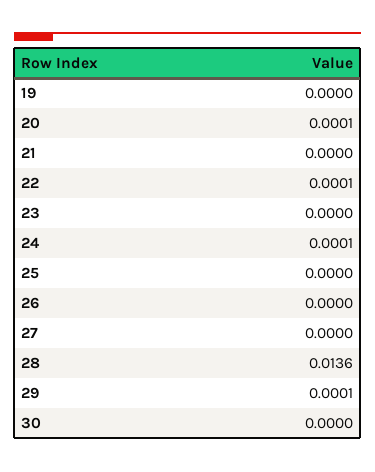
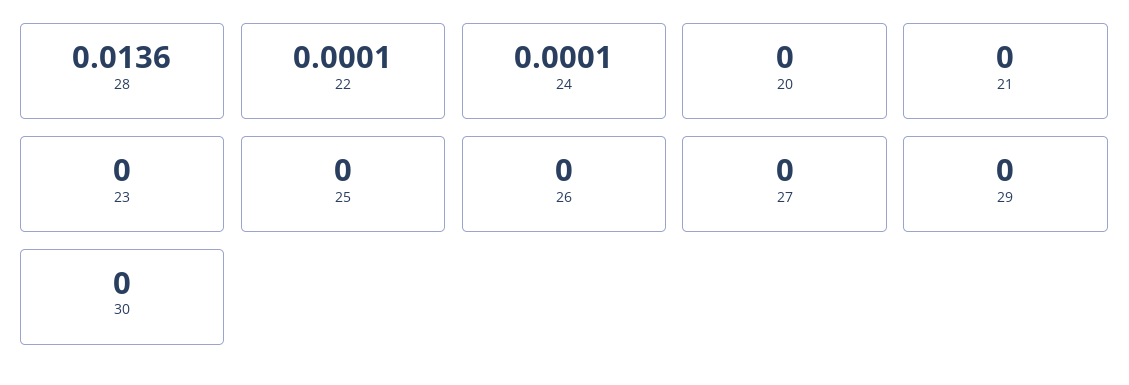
19: 0 -> none
20: 0.0001 -> 0
29: 0.0001 -> 0

